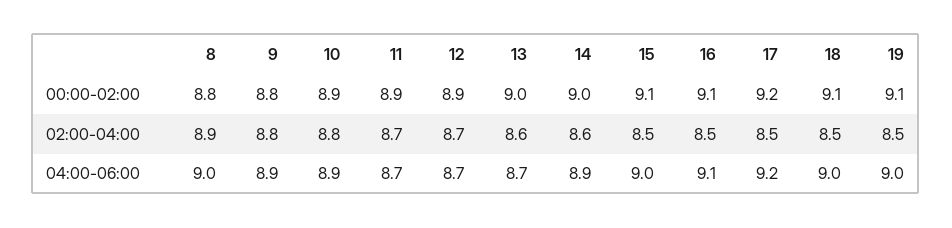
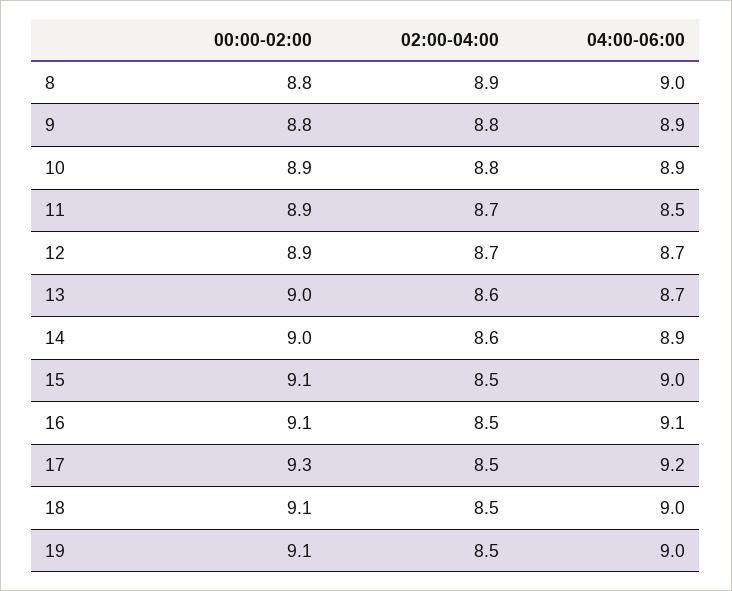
17, 00:00-02:00: 9.2 -> 9.3
11, 04:00-06:00: 8.7 -> 8.5

